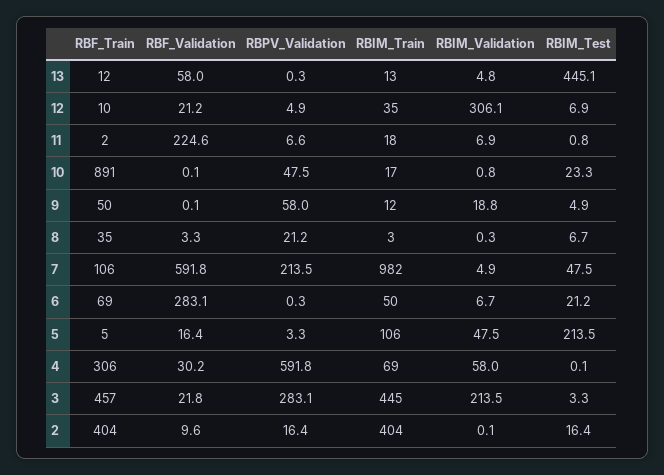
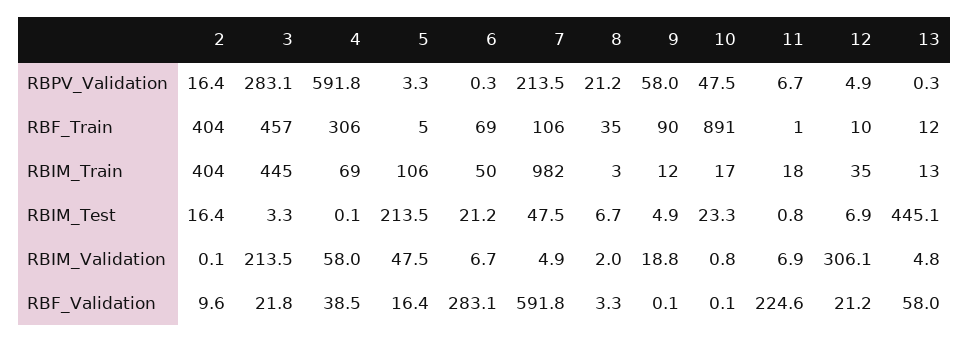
RBF_Train, 11: 2 -> 1
RBPV_Validation, 11: 6.6 -> 6.7
RBF_Train, 9: 50 -> 90
RBIM_Validation, 8: 0.3 -> 2
RBF_Validation, 4: 30.2 -> 38.5

